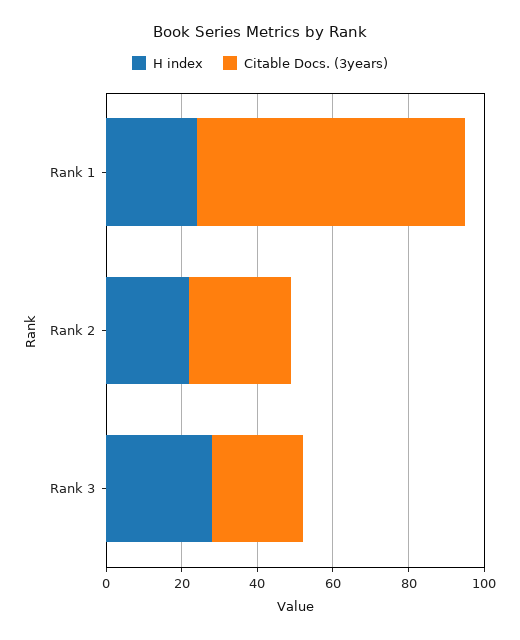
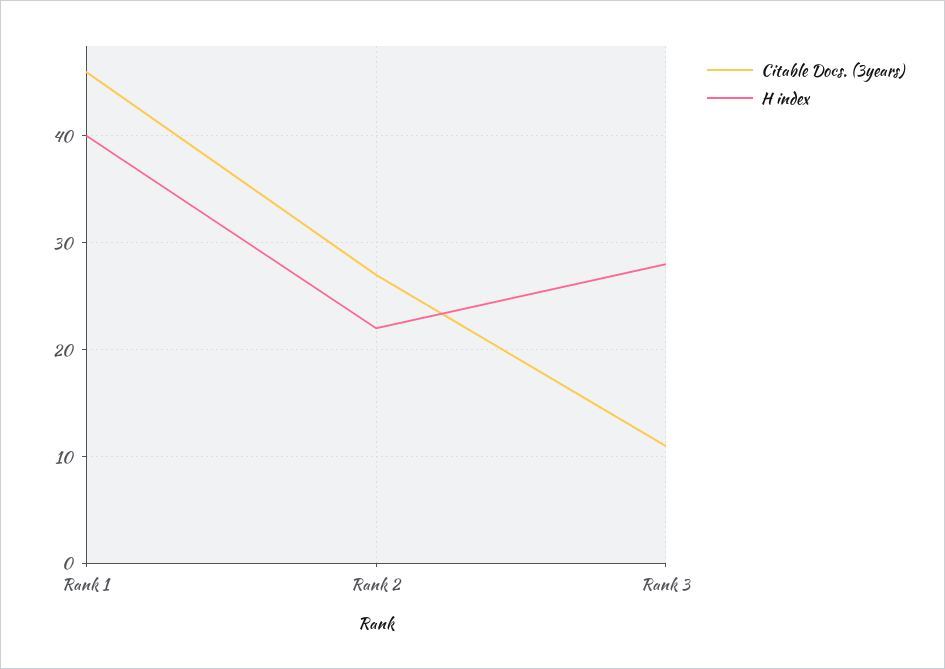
H index, Rank 1: 25 -> 40
Citable Docs. (3years), Rank 1: 70 -> 46
Citable Docs. (3years), Rank 3: 25 -> 11

